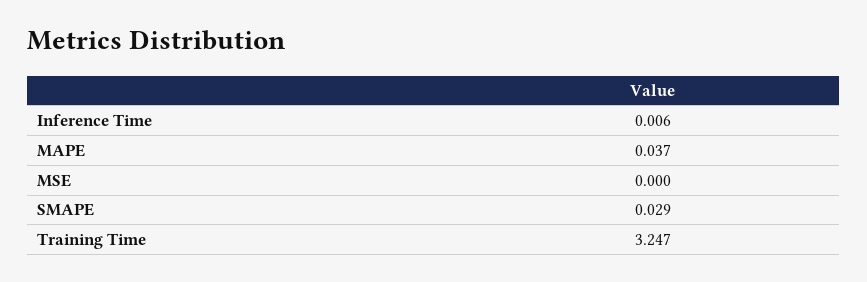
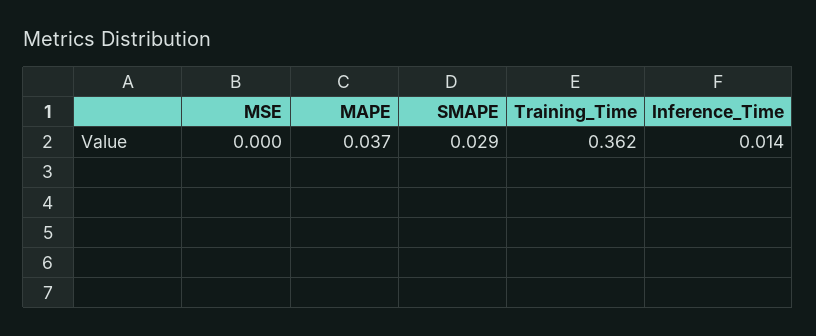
Inference Time: 0.006 -> 0.014
Training Time: 3.247 -> 0.362

